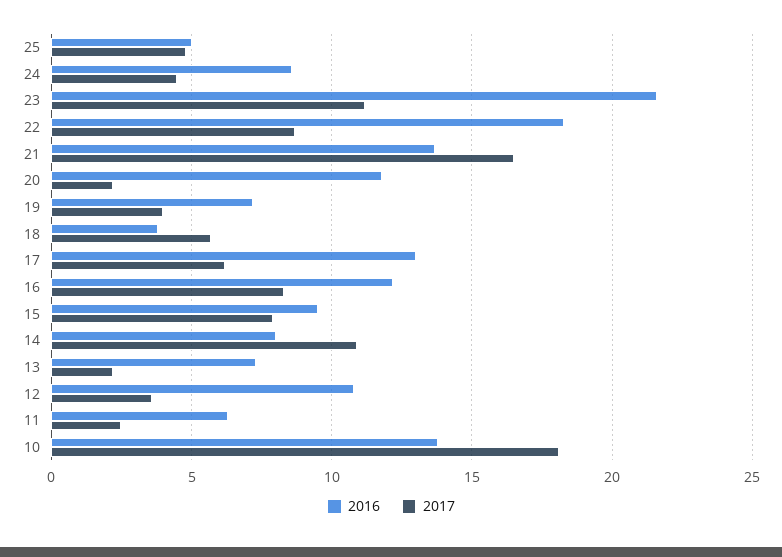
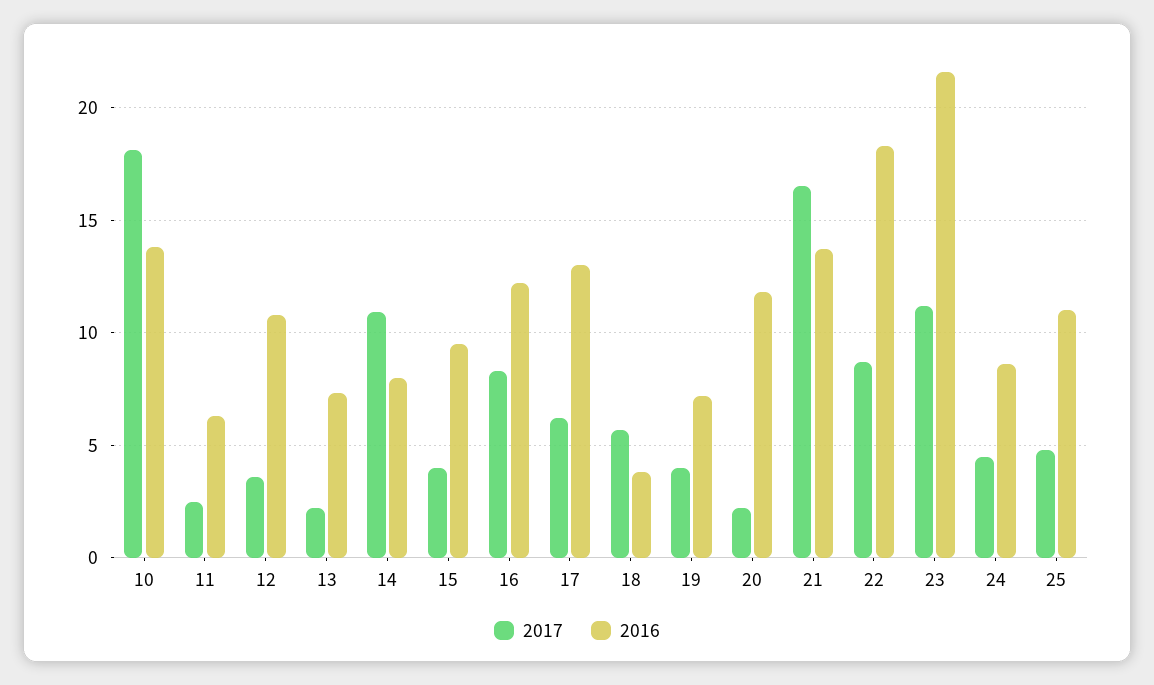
2016, 25: 5 -> 11
2017, 15: 8 -> 4

